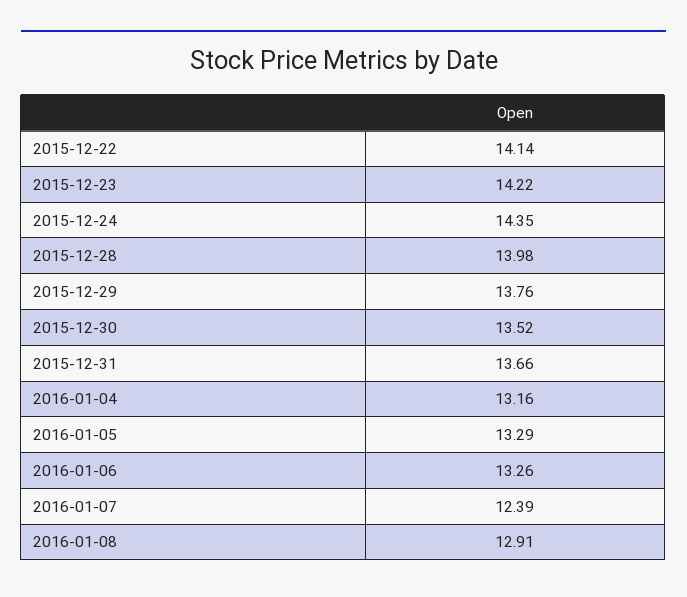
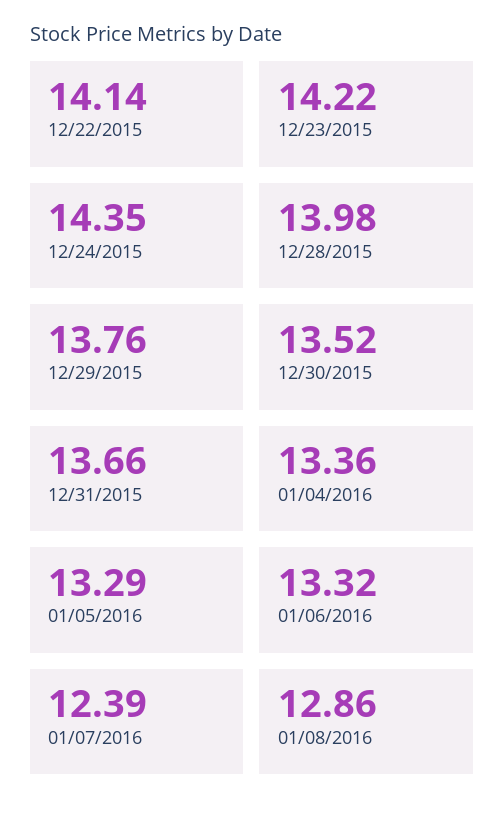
2016-01-04: 13.16 -> 13.36
2016-01-06: 13.26 -> 13.32
2016-01-08: 12.91 -> 12.86

